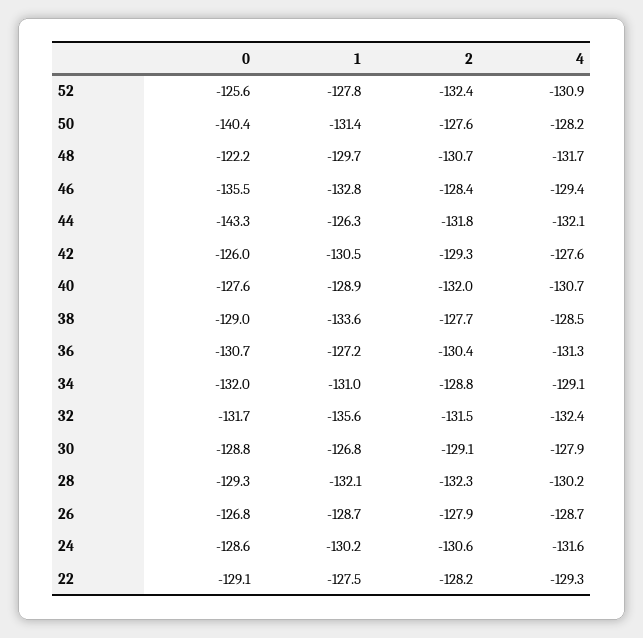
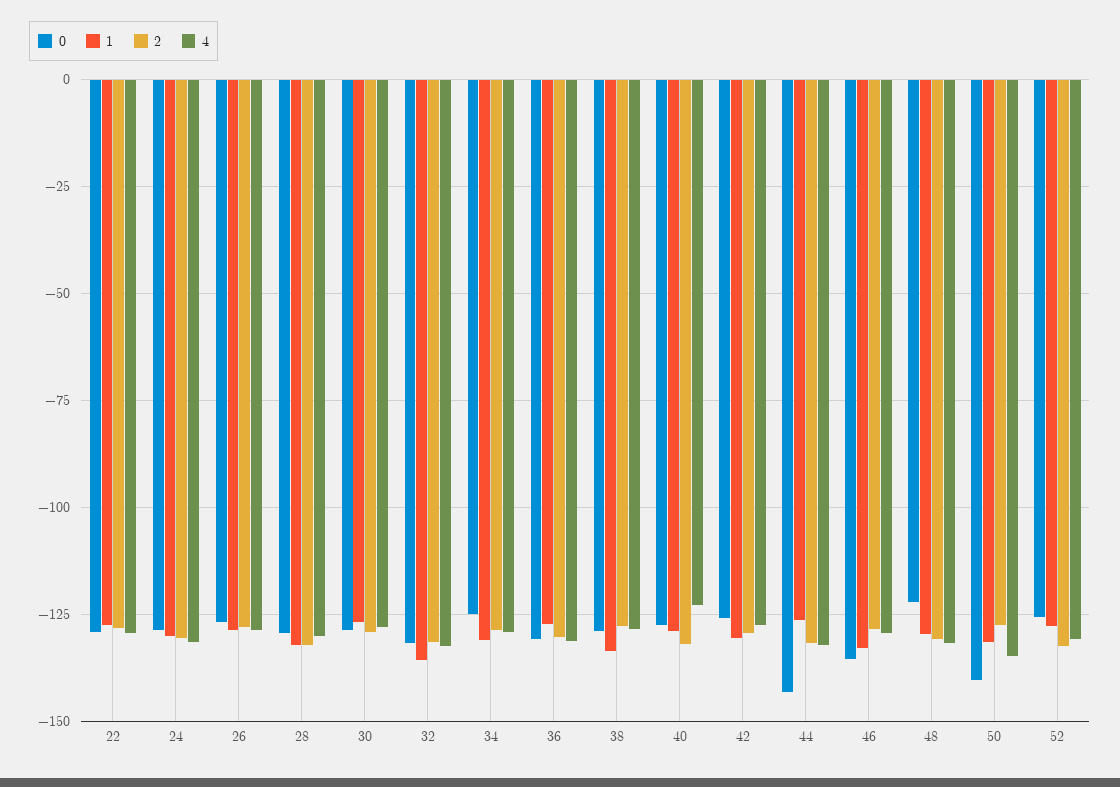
4, 50: -128.2 -> -135
4, 40: -130.7 -> -122.5
0, 34: -132 -> -125

